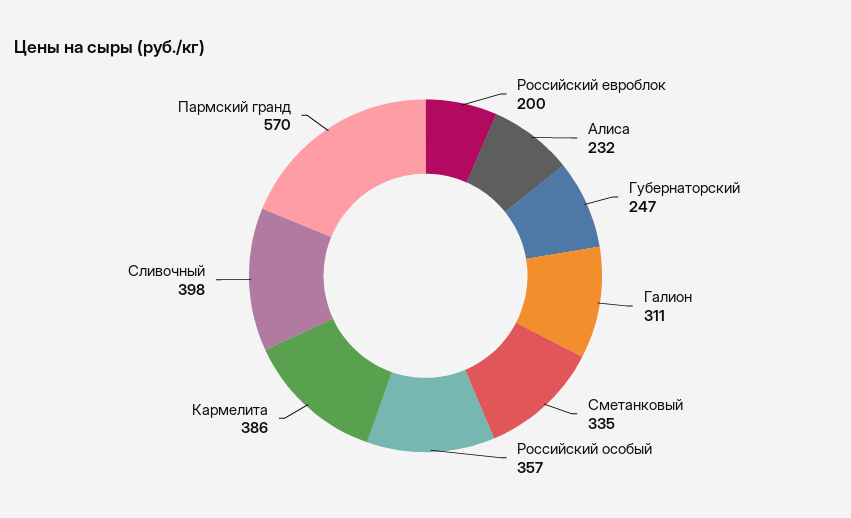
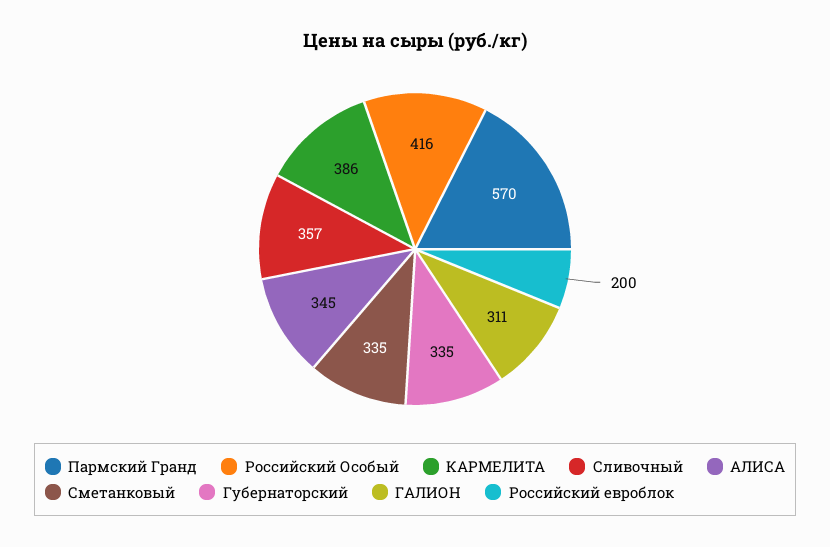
Алиса: 232 -> 345
Губернаторский: 247 -> 335
Российский особый: 357 -> 416
Сливочный: 398 -> 357

